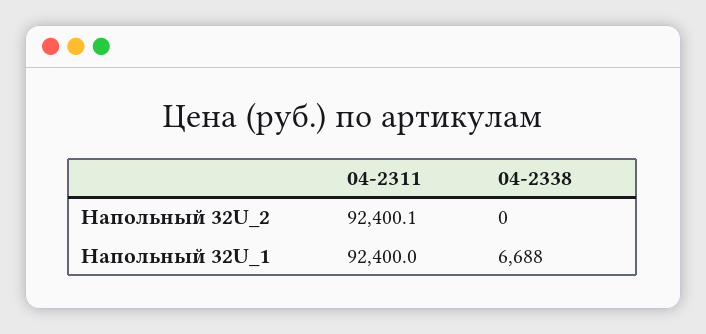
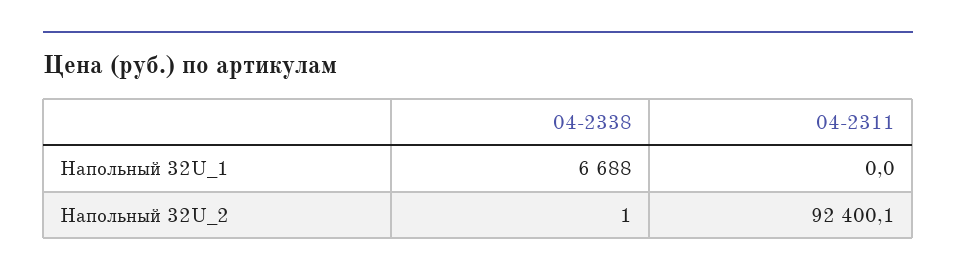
04-2338, Напольный 32U_2: 0 -> 1
04-2311, Напольный 32U_1: 92400 -> 0

